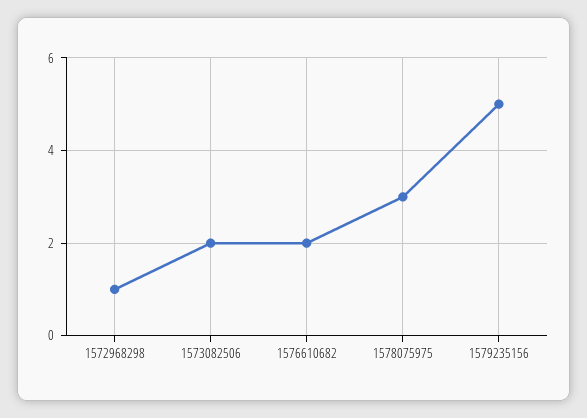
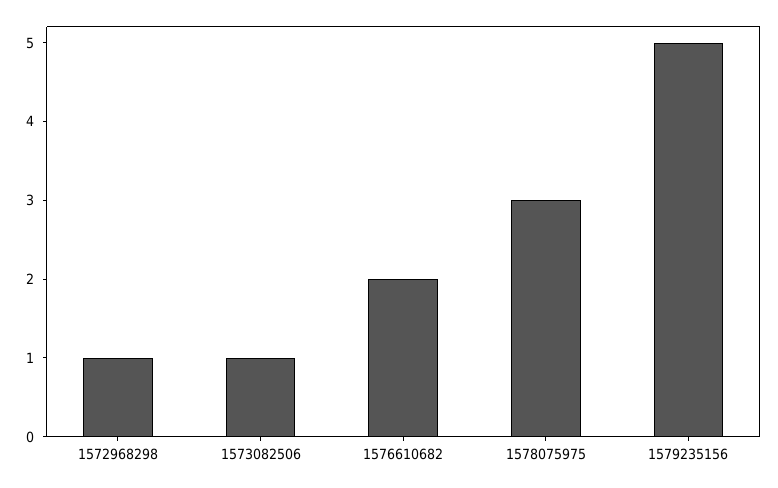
1573082506: 2 -> 1

